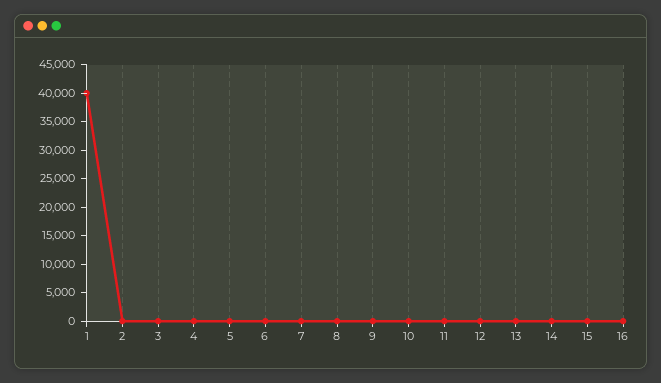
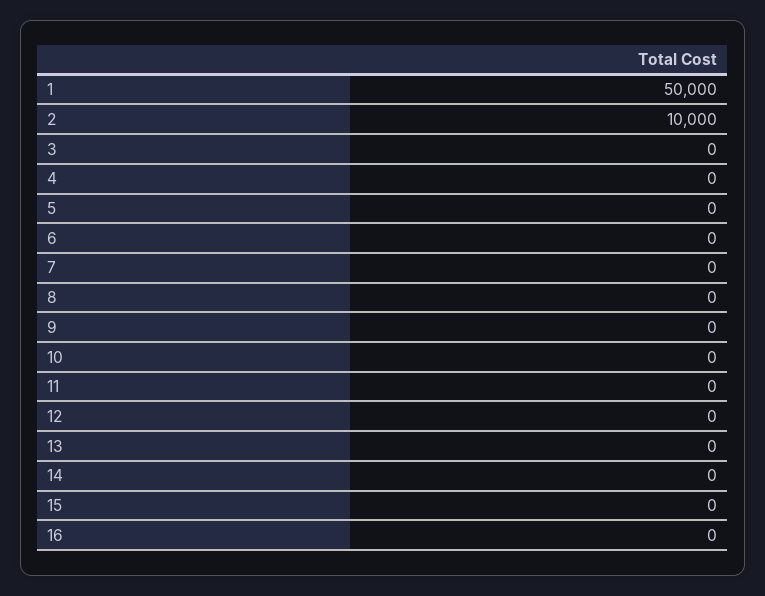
1: 40000 -> 50000
2: 0 -> 10000

